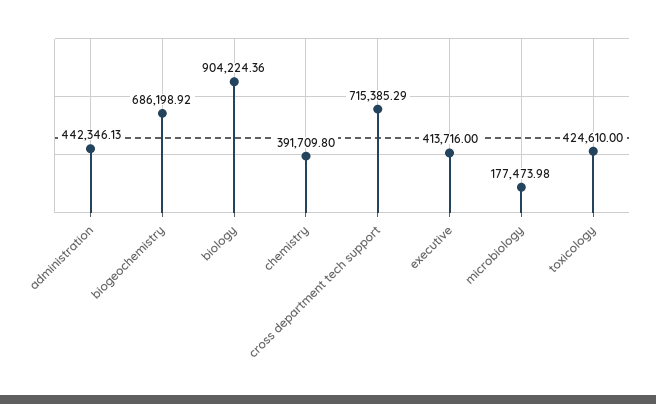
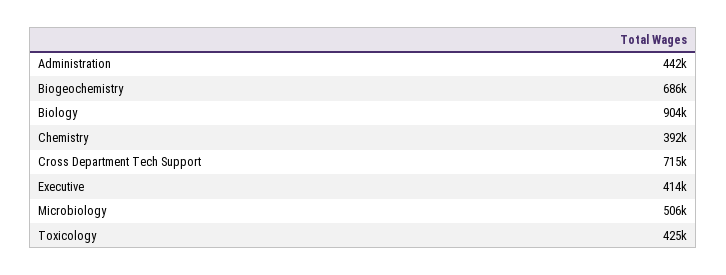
microbiology: 177473.98 -> 506000

